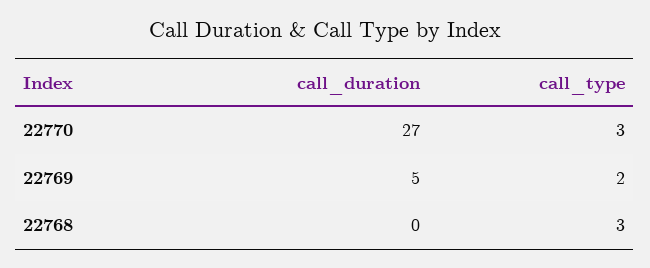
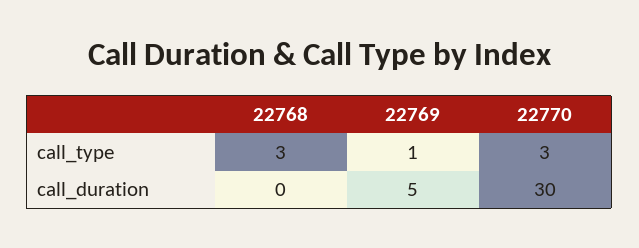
call_duration, 22770: 27 -> 30
call_type, 22769: 2 -> 1

